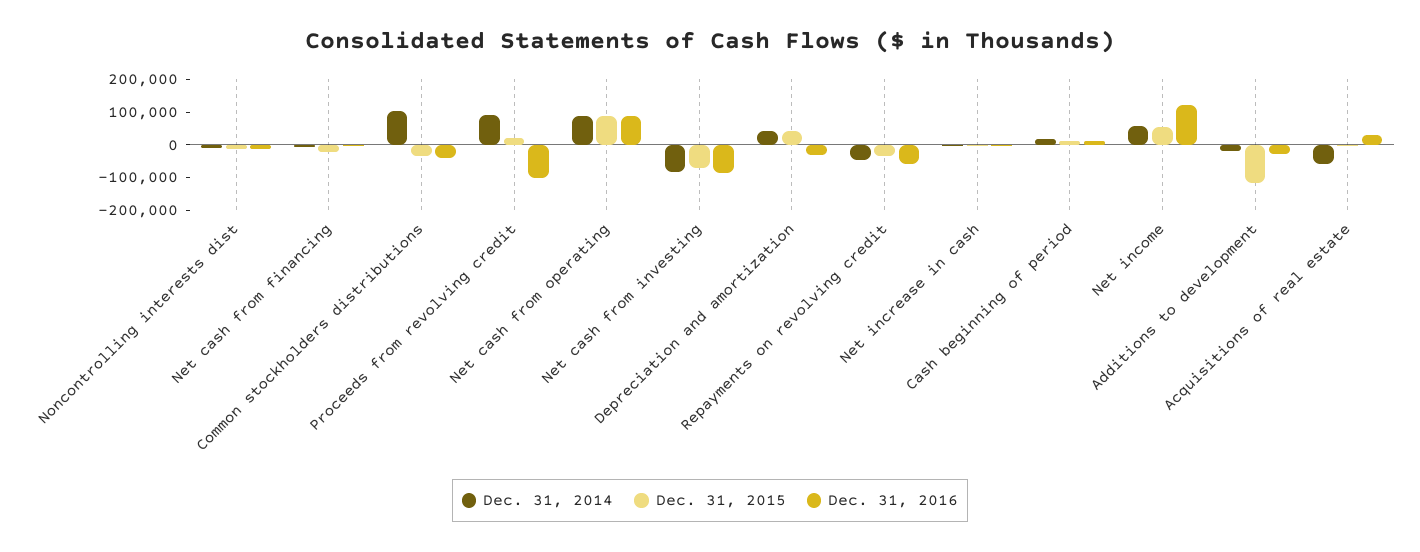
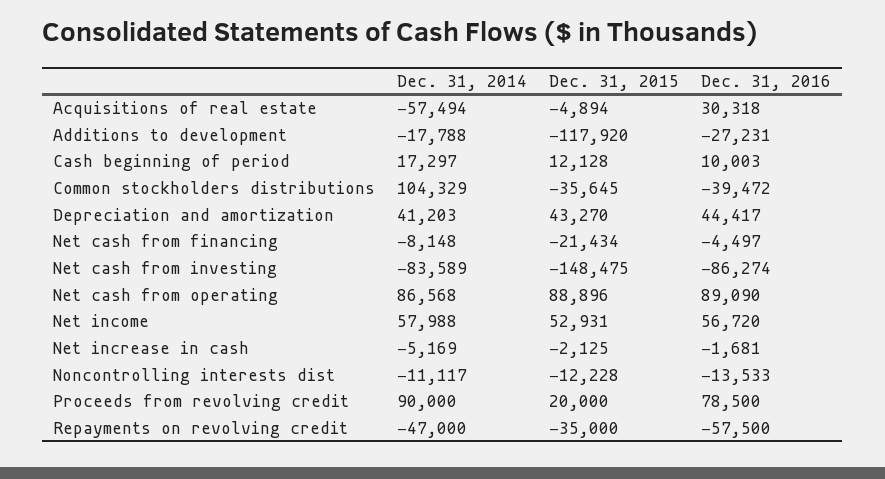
Dec. 31, 2016, Proceeds from revolving credit: -100000 -> 78500
Dec. 31, 2015, Net cash from investing: -75000 -> -148475
Dec. 31, 2016, Depreciation and amortization: -25000 -> 44417
Dec. 31, 2016, Net income: 125000 -> 56720

